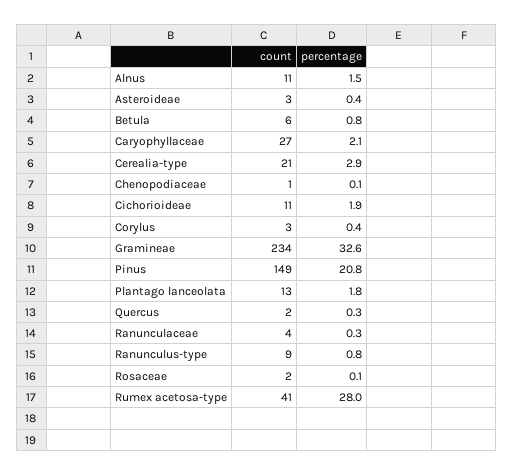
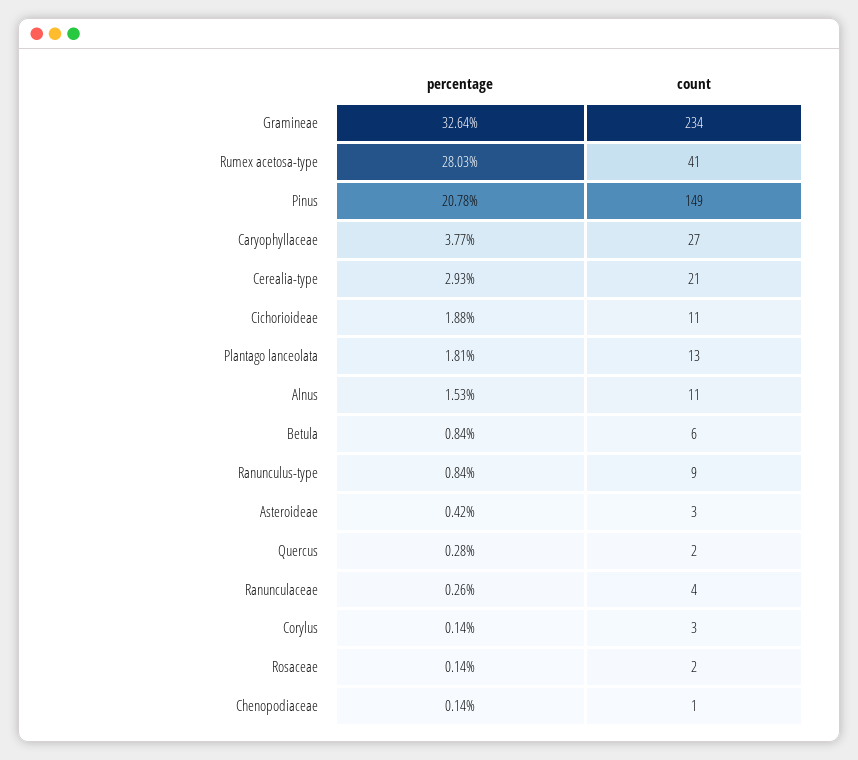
percentage, Caryophyllaceae: 2.1 -> 3.77
percentage, Corylus: 0.4 -> 0.14

